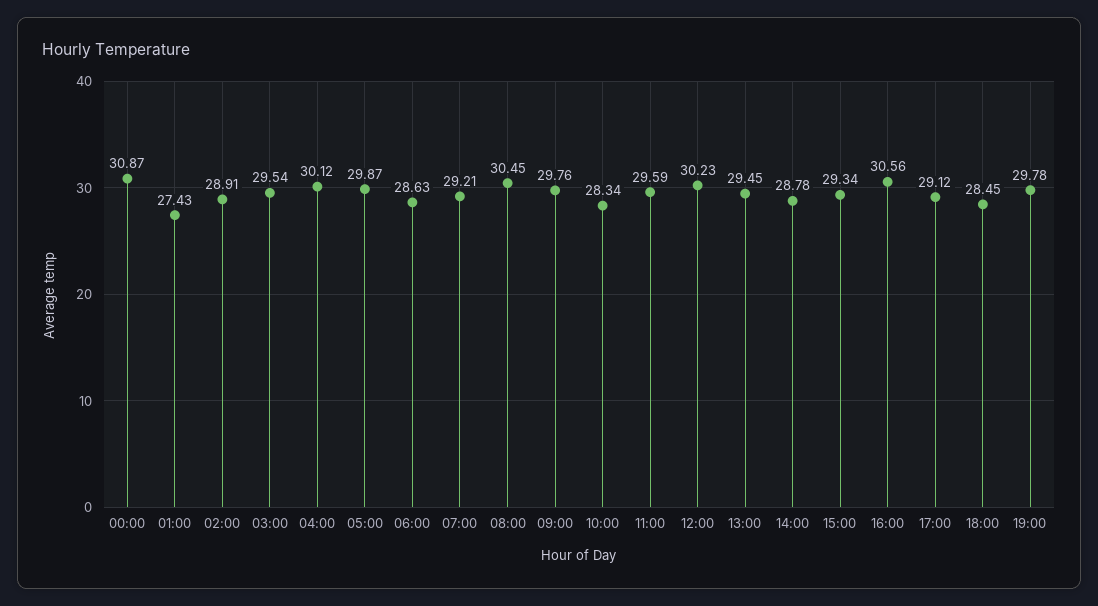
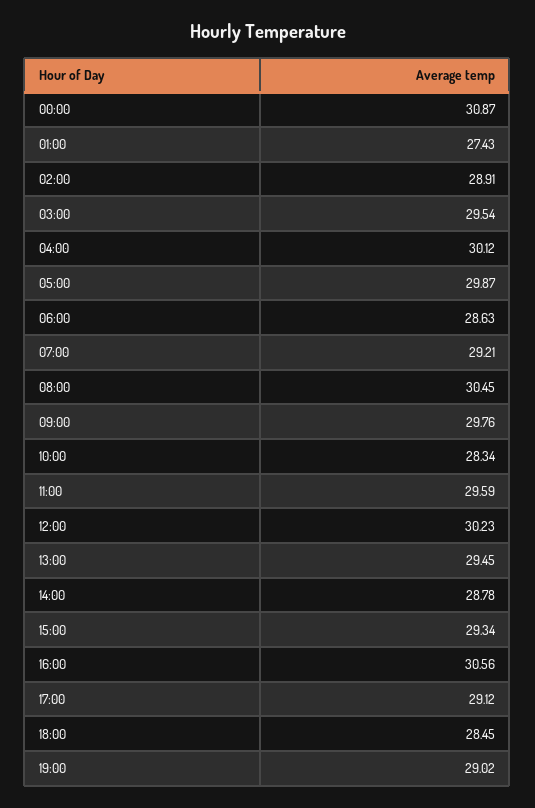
19:00: 29.78 -> 29.02

